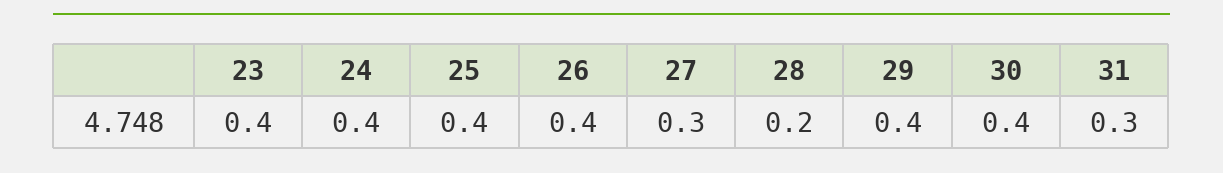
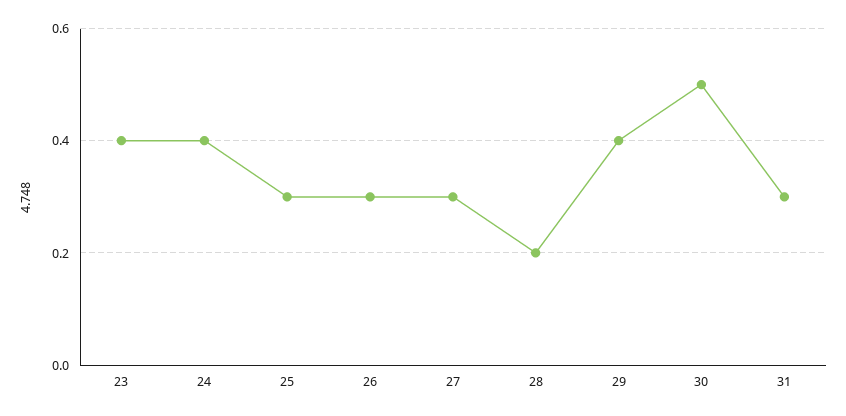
25: 0.4 -> 0.3
26: 0.4 -> 0.3
30: 0.4 -> 0.5

